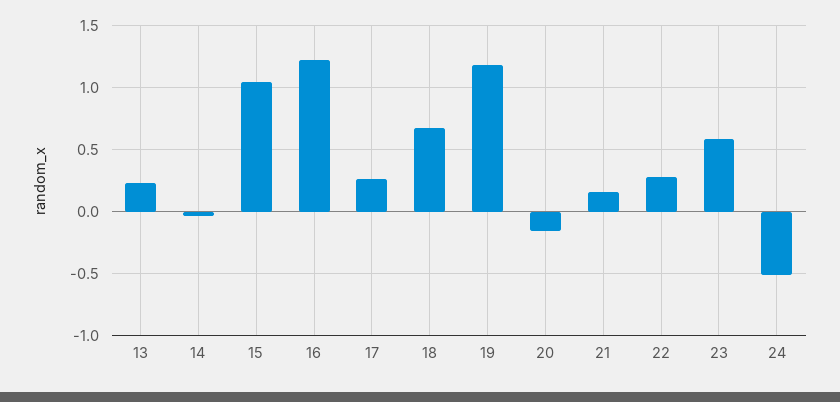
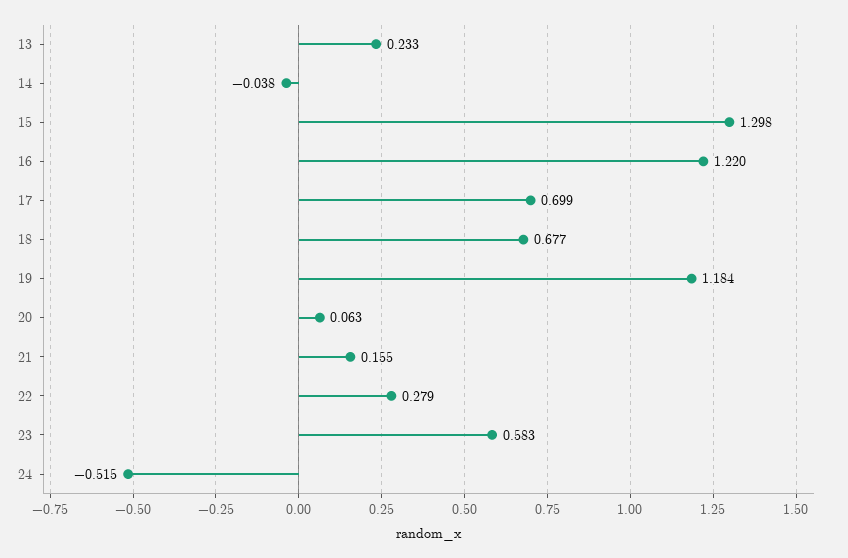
15: 1.05 -> 1.298
17: 0.25 -> 0.699
20: -0.15 -> 0.063

